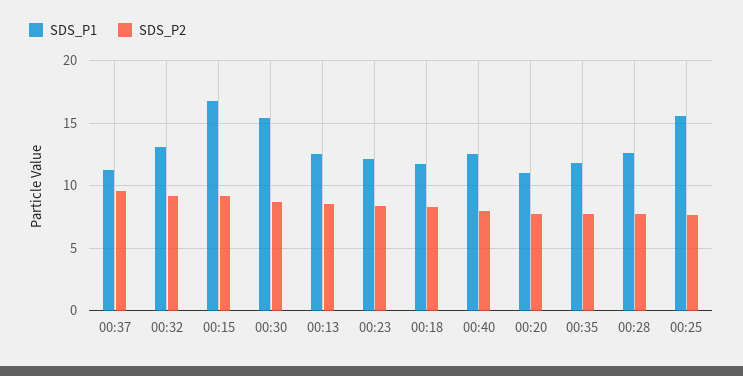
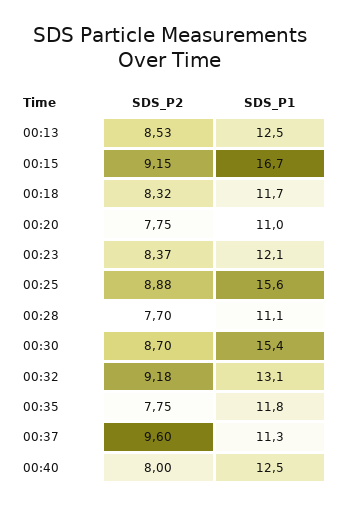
SDS_P1, 00:28: 12.5 -> 11.1
SDS_P2, 00:25: 7.5 -> 8.88

